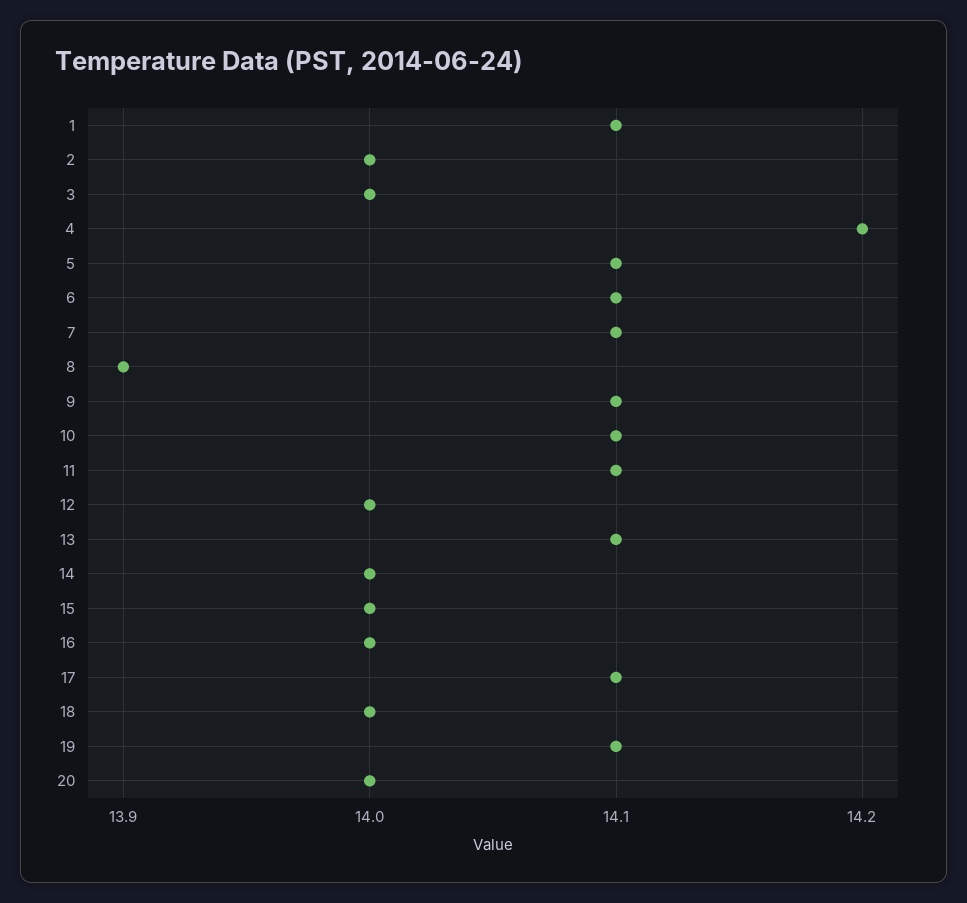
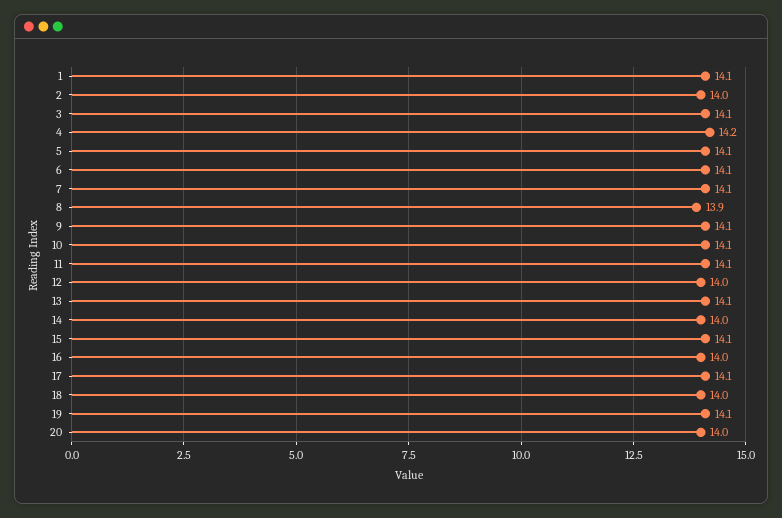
3: 14 -> 14.1
15: 14 -> 14.1

